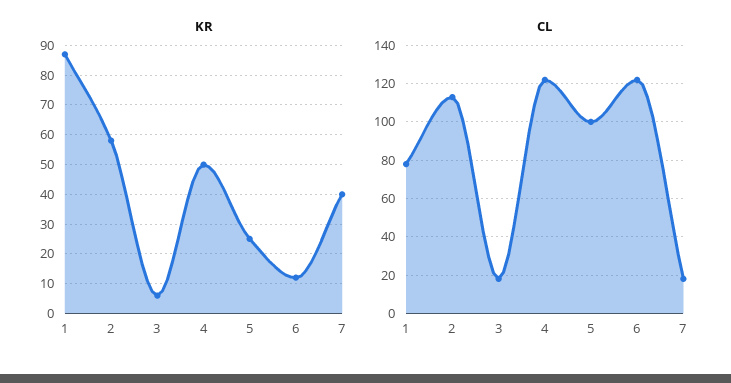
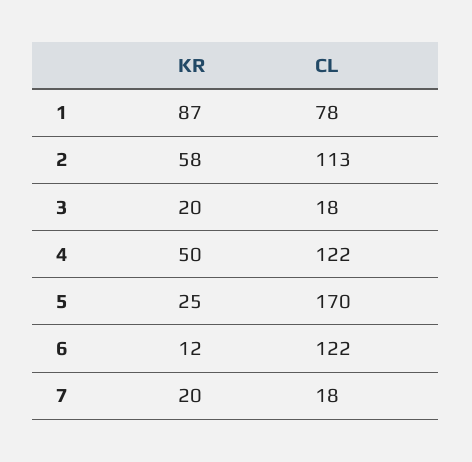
KR, 3: 5 -> 20
KR, 7: 40 -> 20
CL, 5: 100 -> 170

